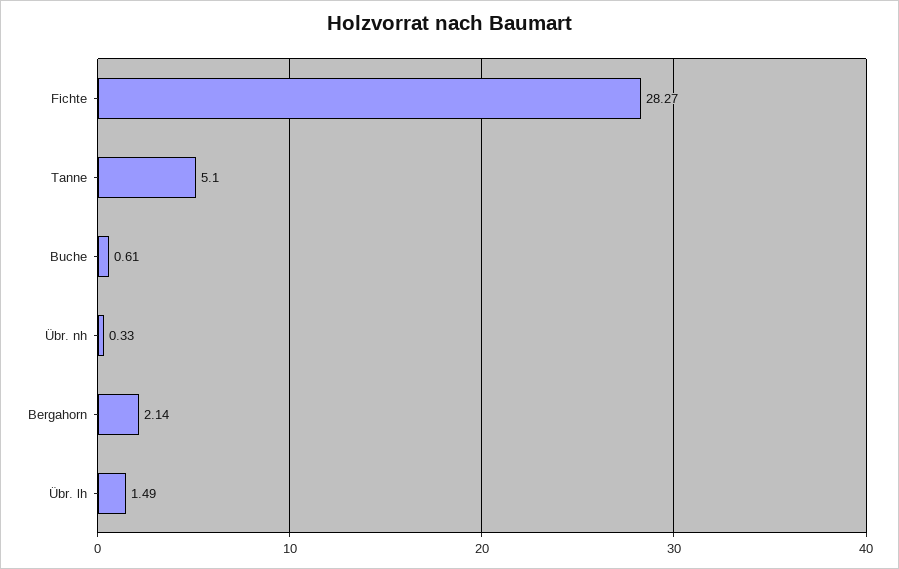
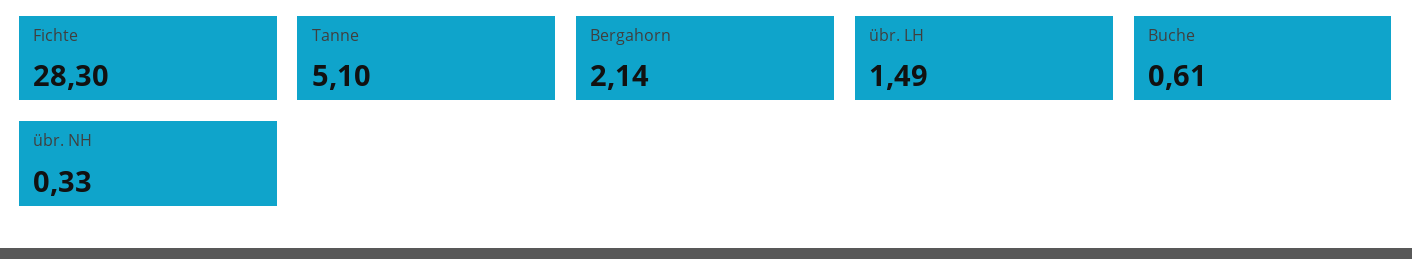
Fichte: 28.27 -> 28.3

